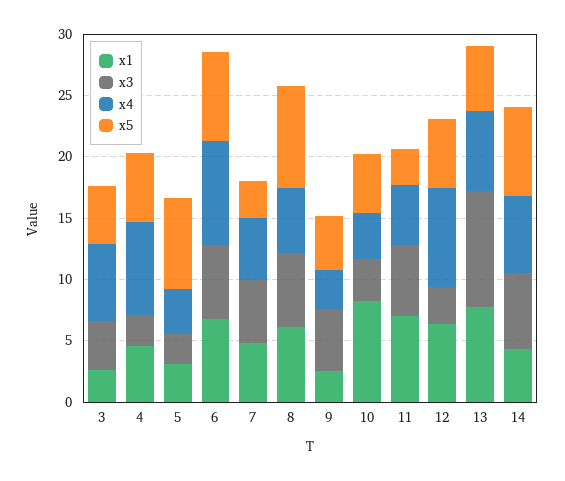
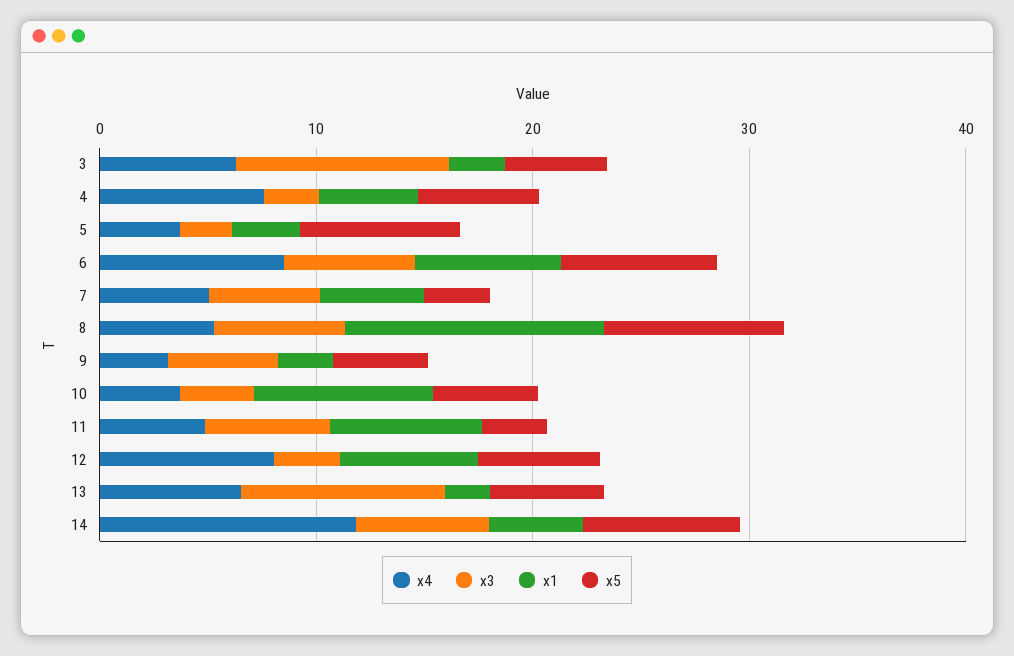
x3, 3: 4 -> 10
x1, 8: 6 -> 12
x1, 13: 8 -> 2
x4, 14: 6 -> 12

